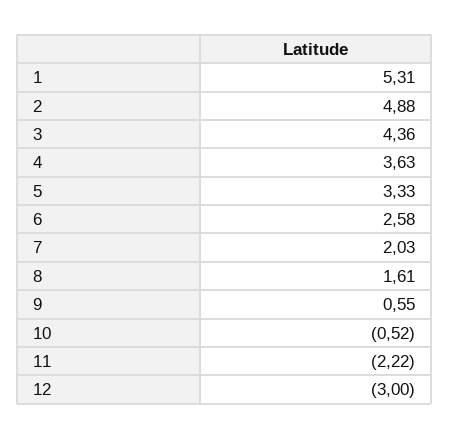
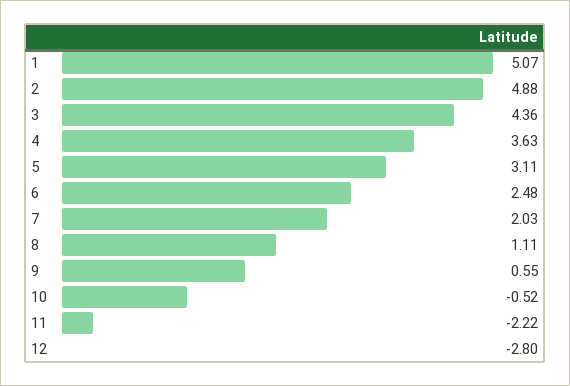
1: 5.31 -> 5.07
5: 3.33 -> 3.11
6: 2.58 -> 2.48
8: 1.61 -> 1.11
12: -3 -> -2.8

